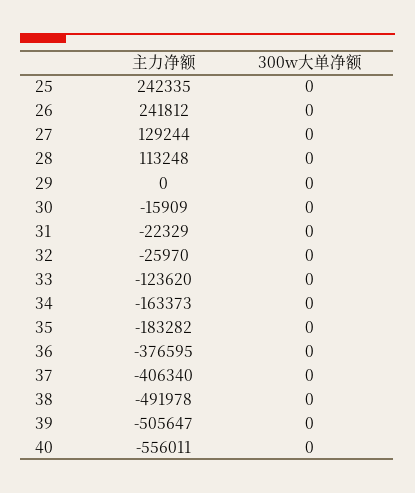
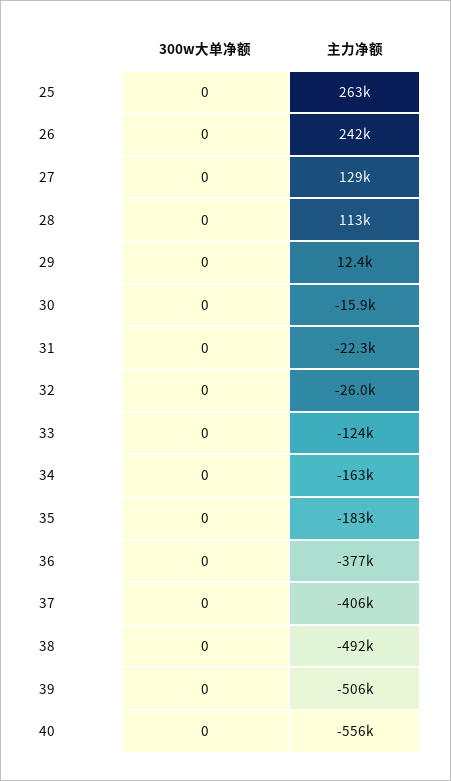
主力净额, 25: 242335 -> 263000
主力净额, 29: 0 -> 12400

